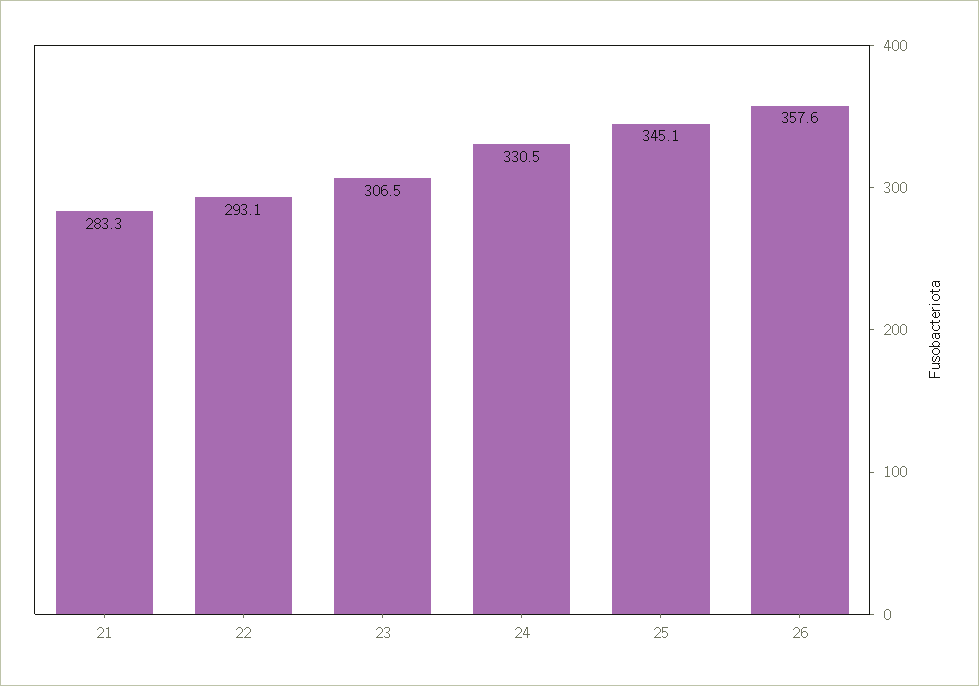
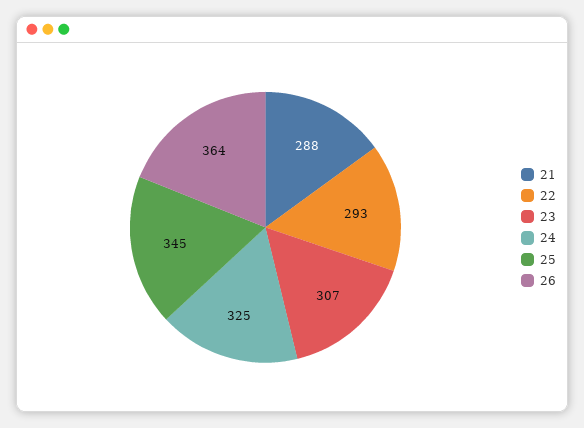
21: 283.3 -> 288
24: 330.5 -> 325
26: 357.6 -> 364

